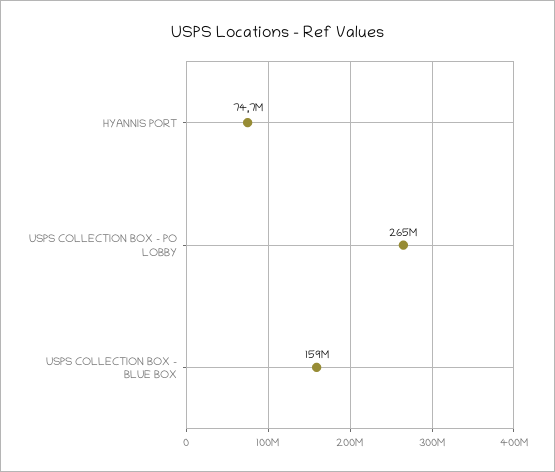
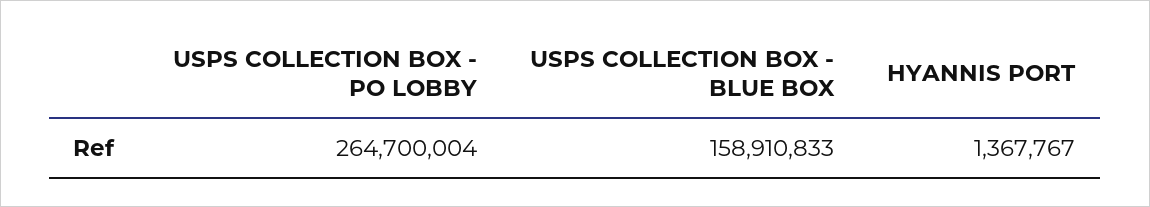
HYANNIS PORT: 74700000 -> 1367767

